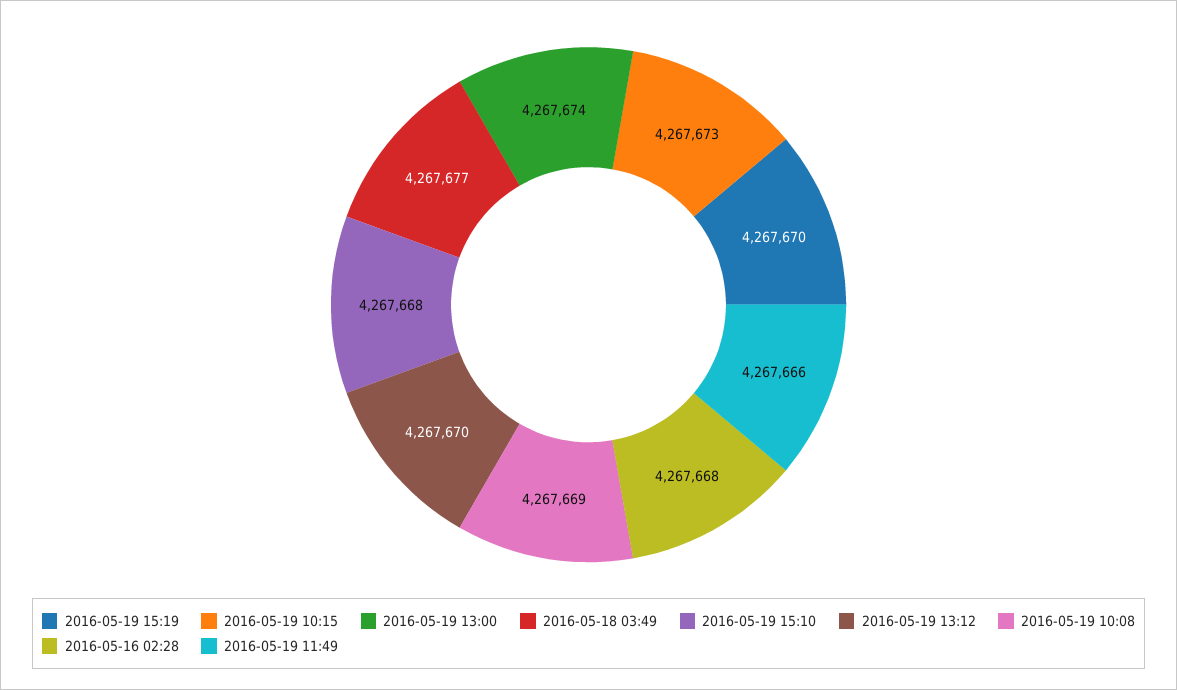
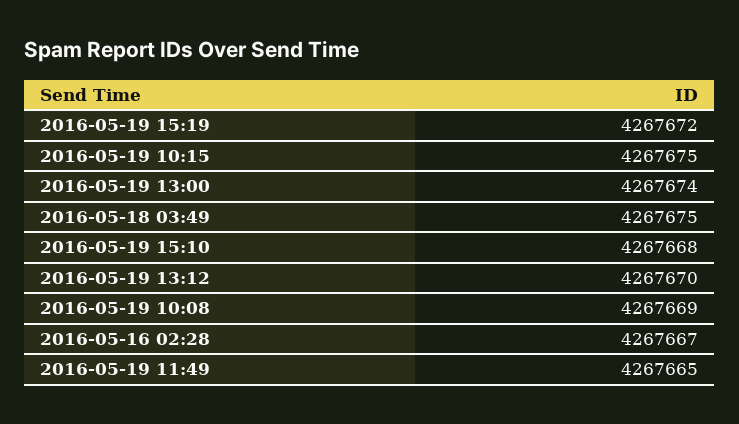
2016-05-19 15:19: 4267670 -> 4267672
2016-05-19 10:15: 4267673 -> 4267675
2016-05-18 03:49: 4267677 -> 4267675
2016-05-16 02:28: 4267668 -> 4267667
2016-05-19 11:49: 4267666 -> 4267665

